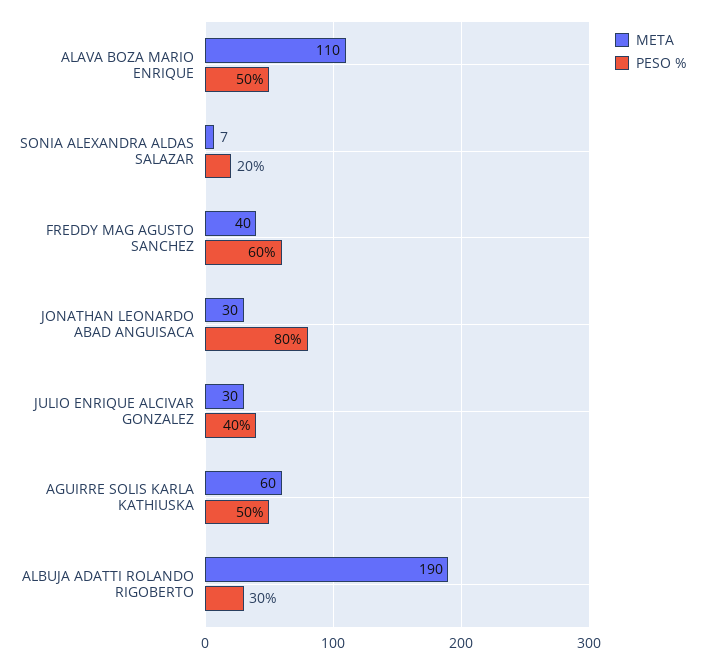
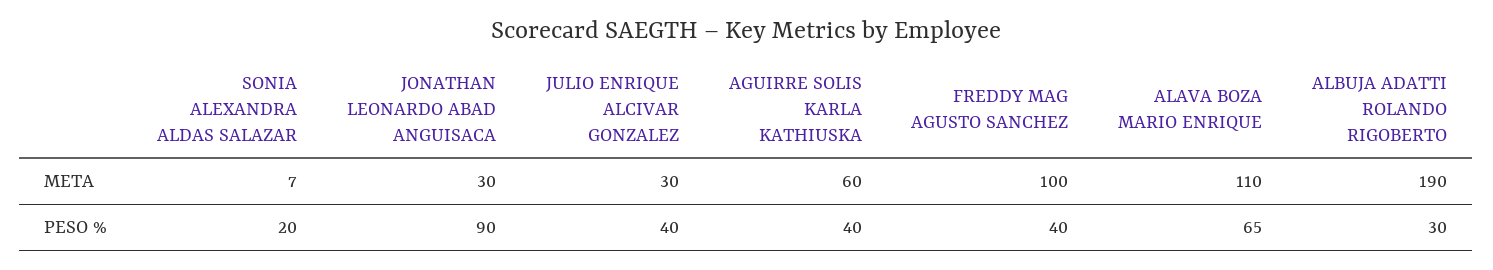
PESO %, ALAVA BOZA MARIO ENRIQUE: 50 -> 65
META, FREDDY MAG AGUSTO SANCHEZ: 40 -> 100
PESO %, FREDDY MAG AGUSTO SANCHEZ: 60 -> 40
PESO %, JONATHAN LEONARDO ABAD ANGUISACA: 80 -> 90
PESO %, AGUIRRE SOLIS KARLA KATHIUSKA: 50 -> 40

